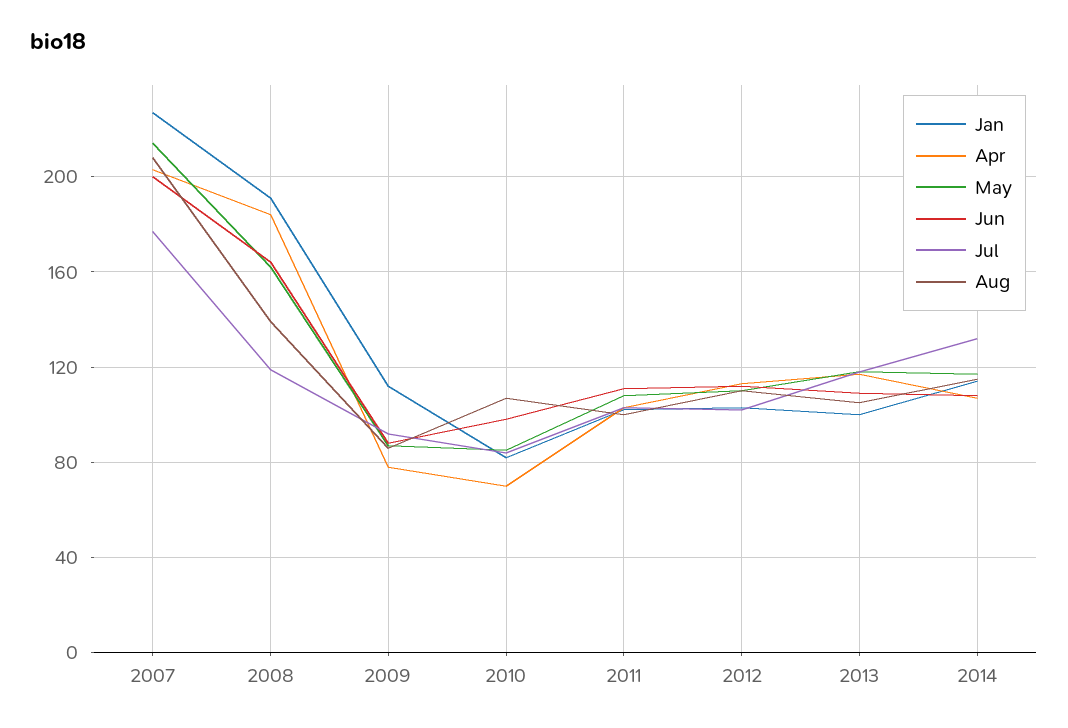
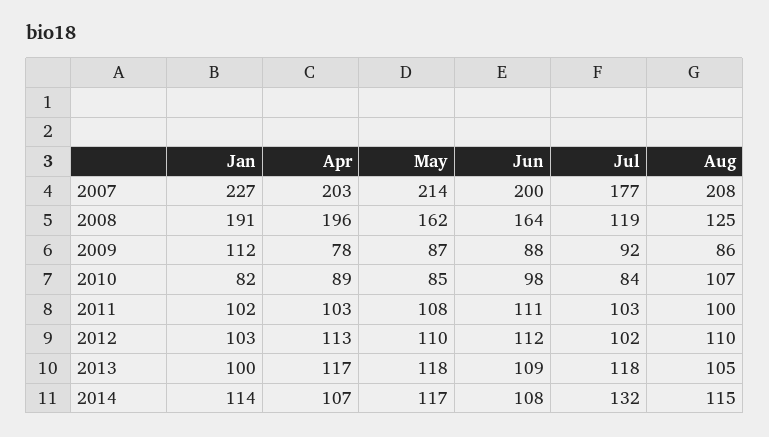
Apr, 2008: 185 -> 196
Aug, 2008: 140 -> 125
Apr, 2010: 70 -> 89

